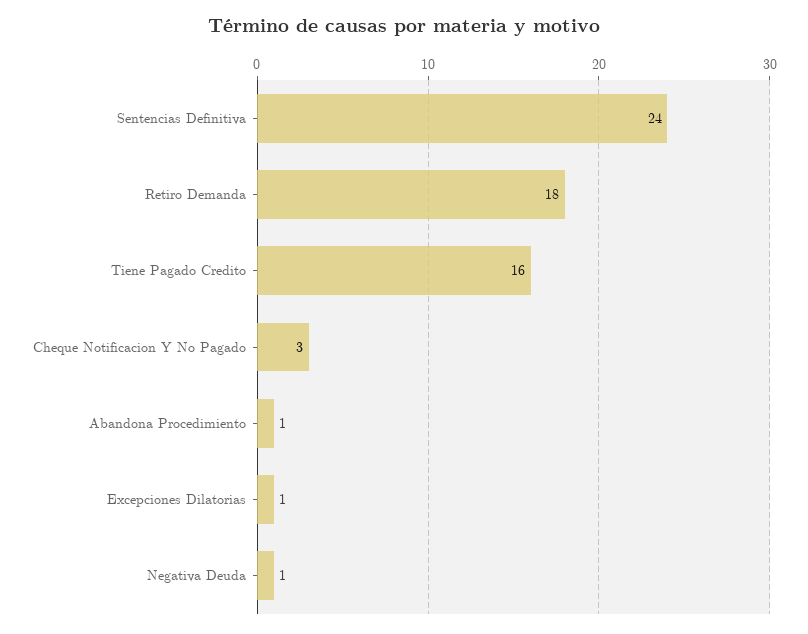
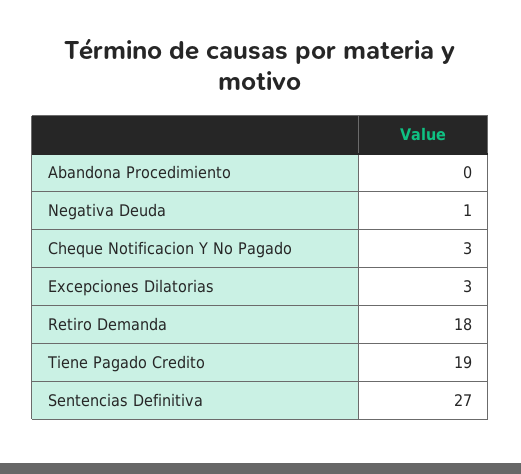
Sentencias Definitiva: 24 -> 27
Tiene Pagado Credito: 16 -> 19
Abandona Procedimiento: 1 -> 0
Excepciones Dilatorias: 1 -> 3

